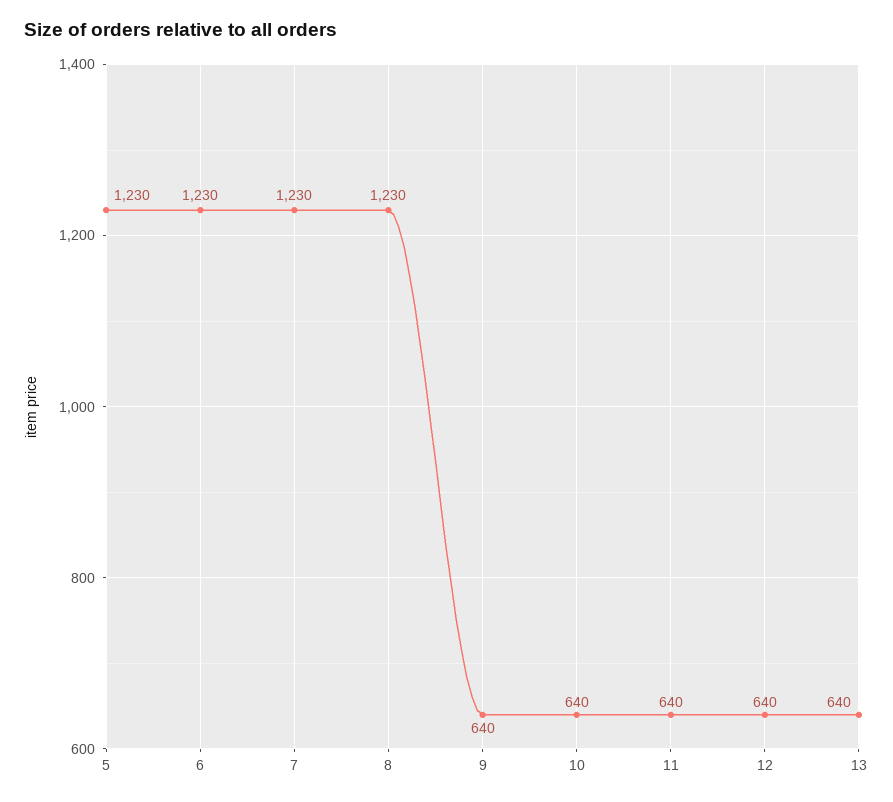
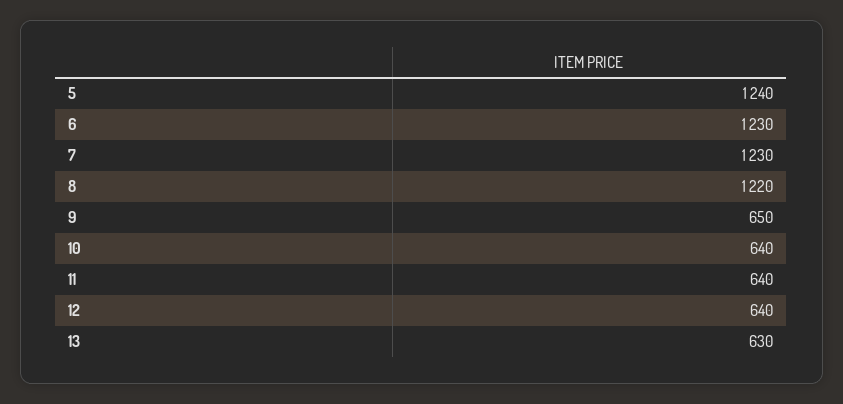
5: 1230 -> 1240
8: 1230 -> 1220
9: 640 -> 650
13: 640 -> 630

